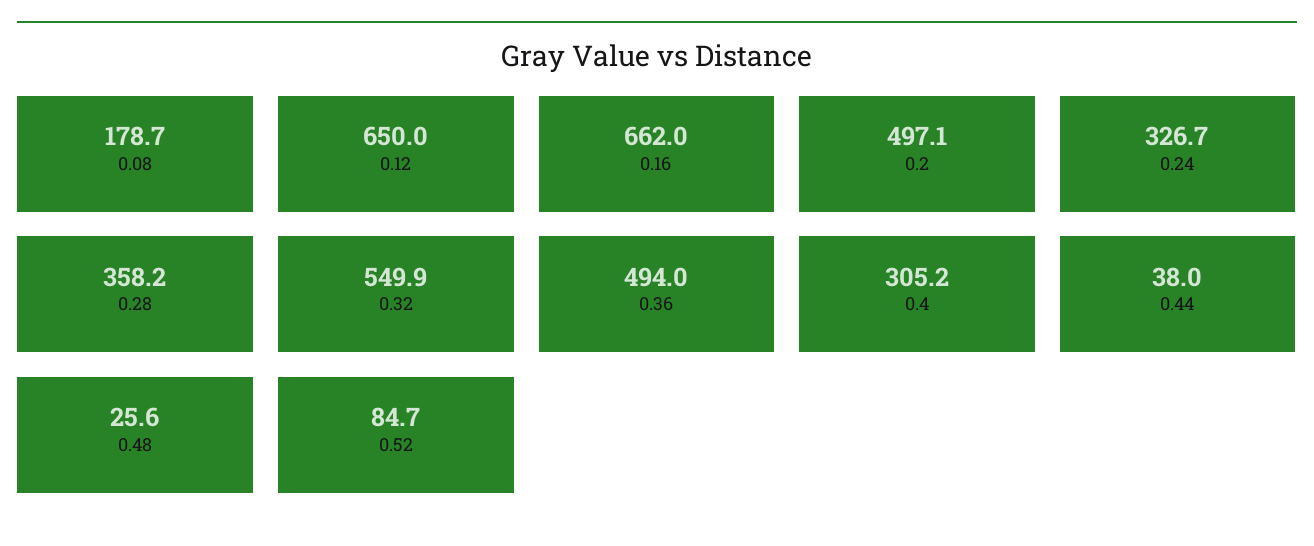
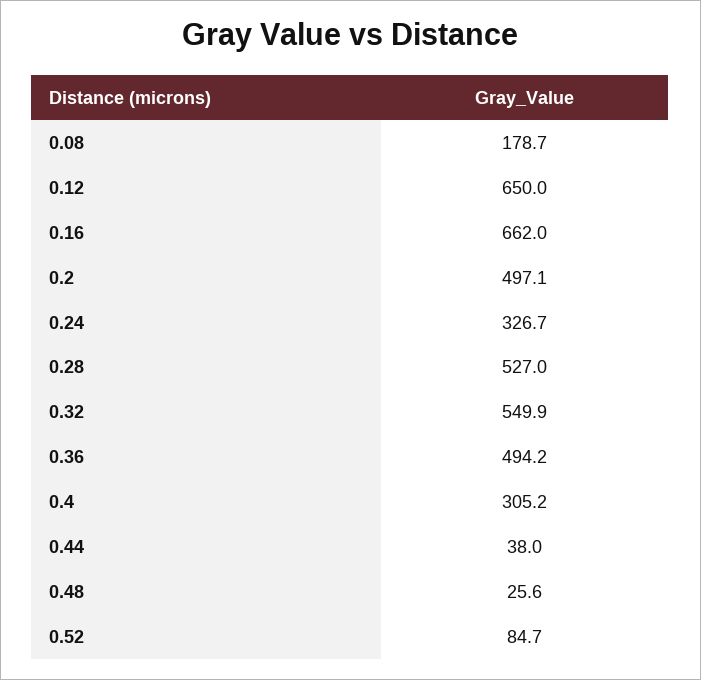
0.28: 358.2 -> 527
0.36: 494 -> 494.2

